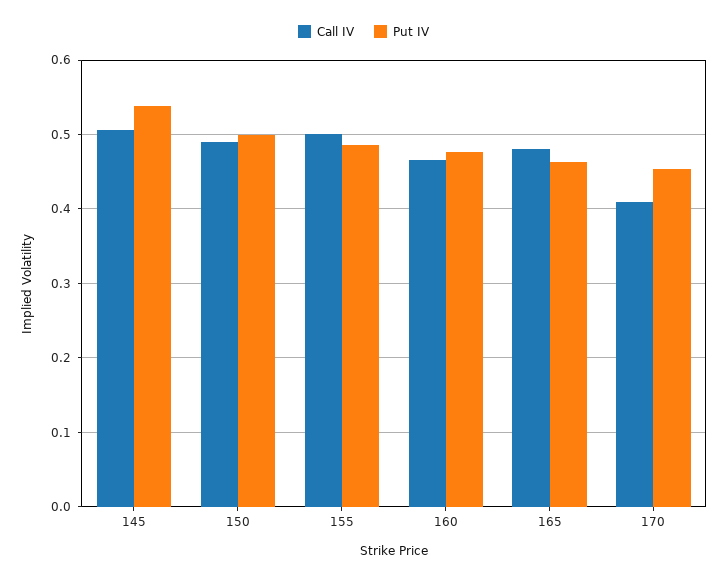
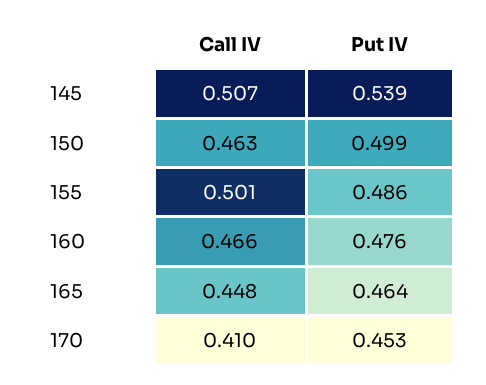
Call IV, 150: 0.49 -> 0.463
Call IV, 165: 0.48 -> 0.448

